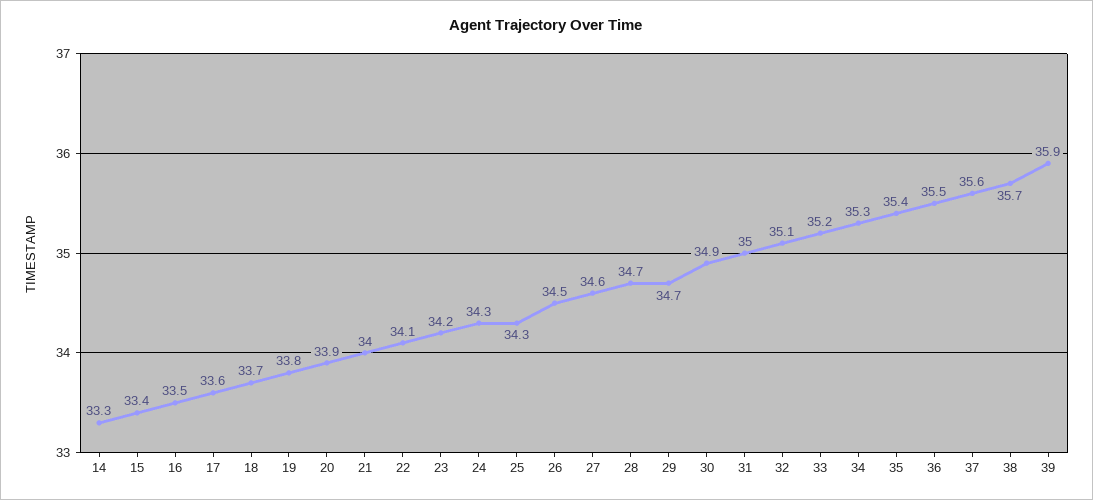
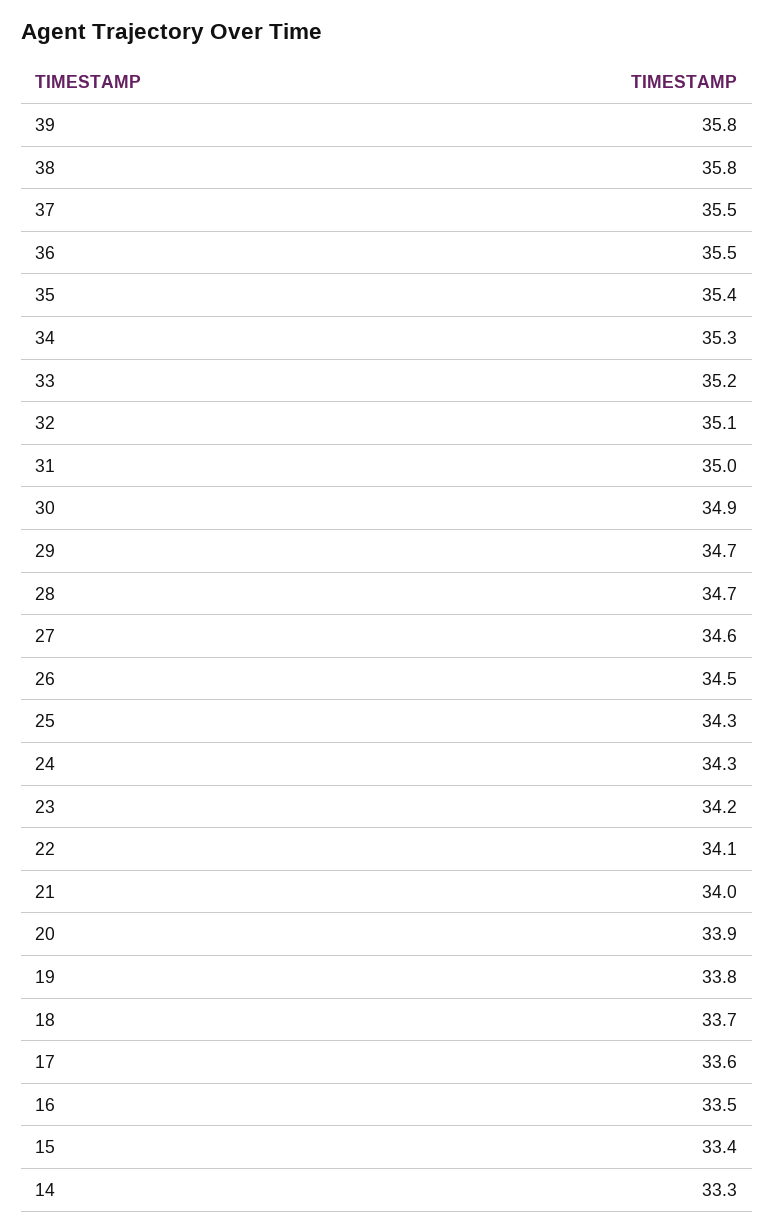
37: 35.6 -> 35.5
38: 35.7 -> 35.8
39: 35.9 -> 35.8

